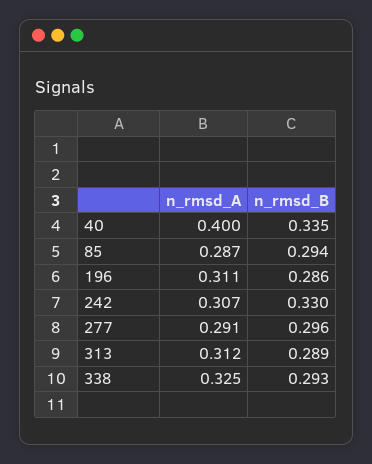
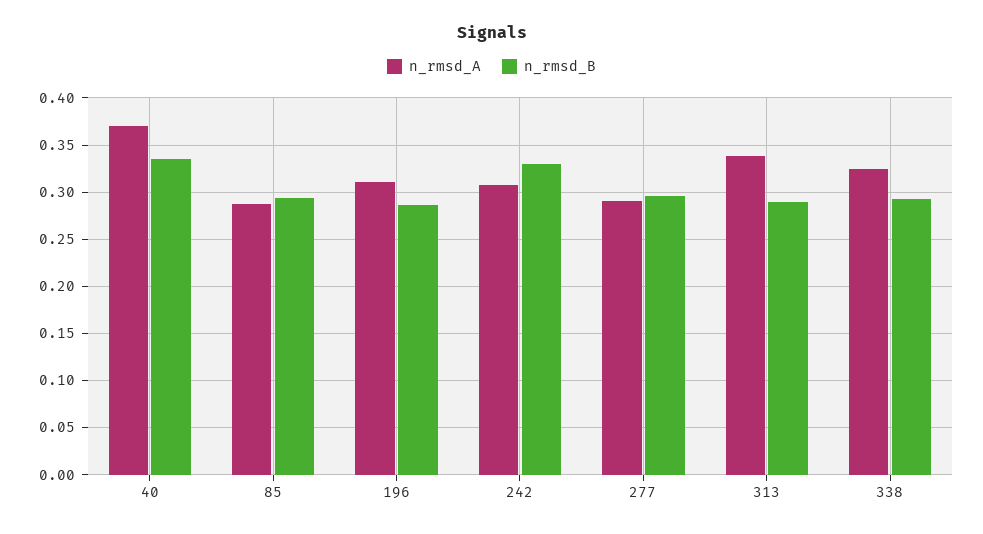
n_rmsd_A, 40: 0.4 -> 0.37
n_rmsd_A, 313: 0.312 -> 0.34

